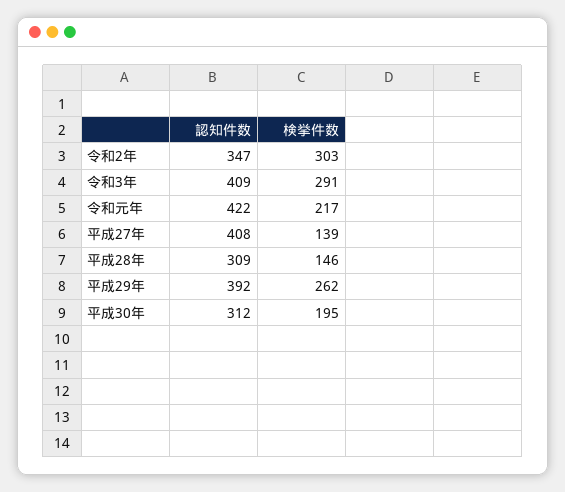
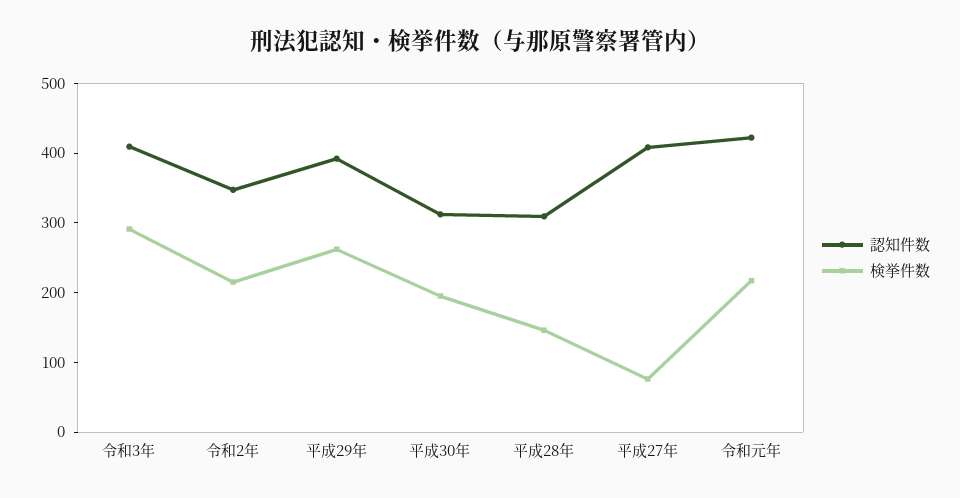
検挙件数, 令和2年: 303 -> 220
検挙件数, 平成27年: 139 -> 80

